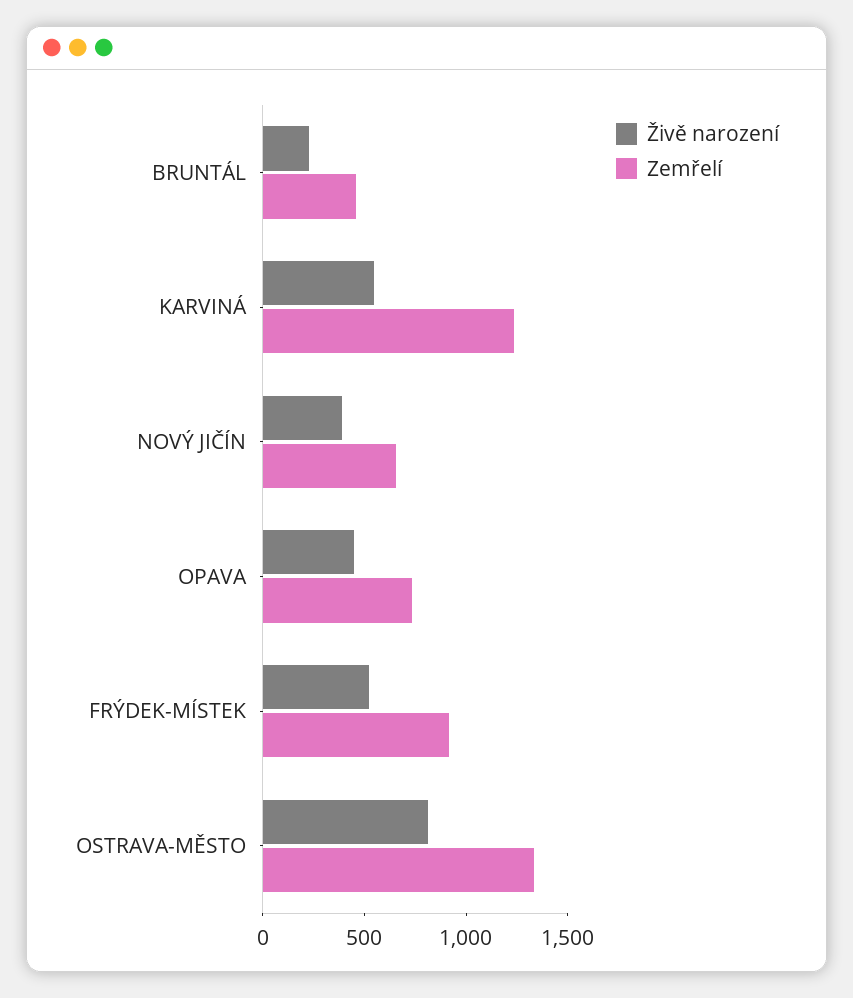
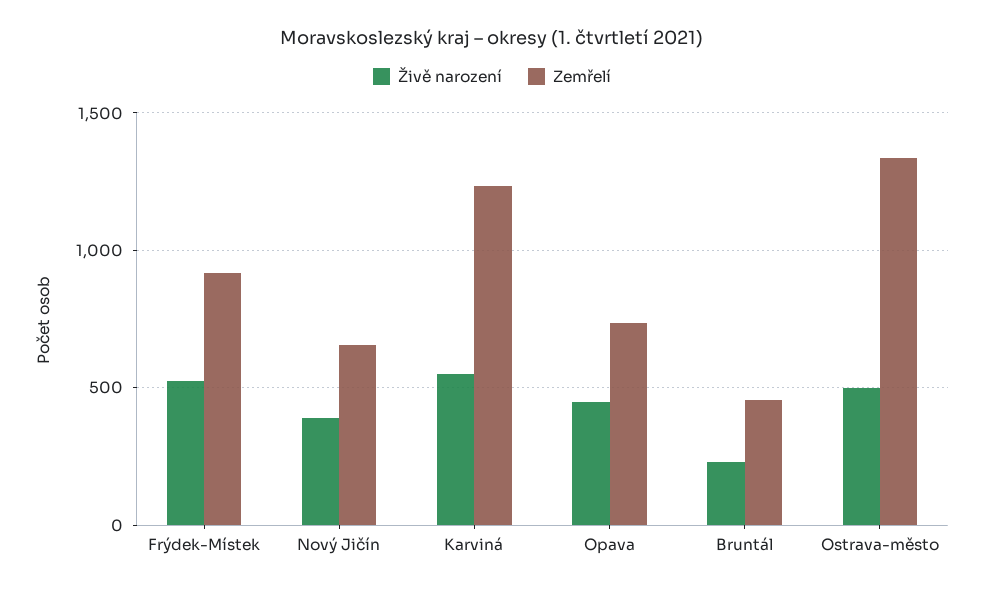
Živě narození, OSTRAVA-MĚSTO: 800 -> 500

